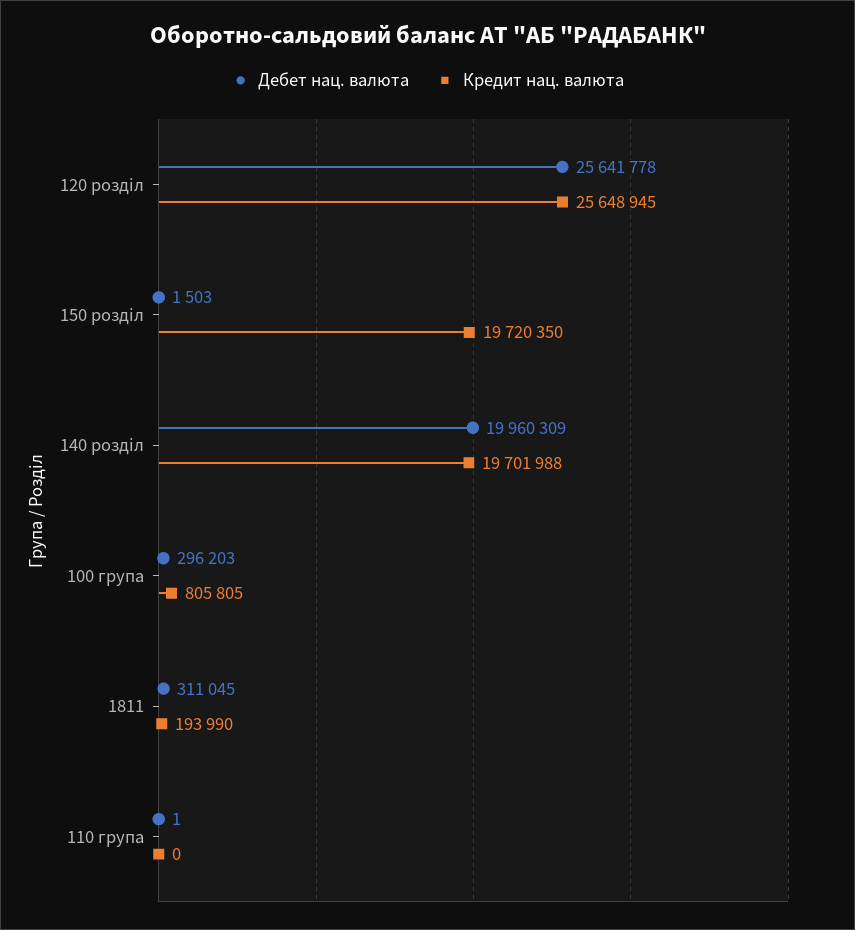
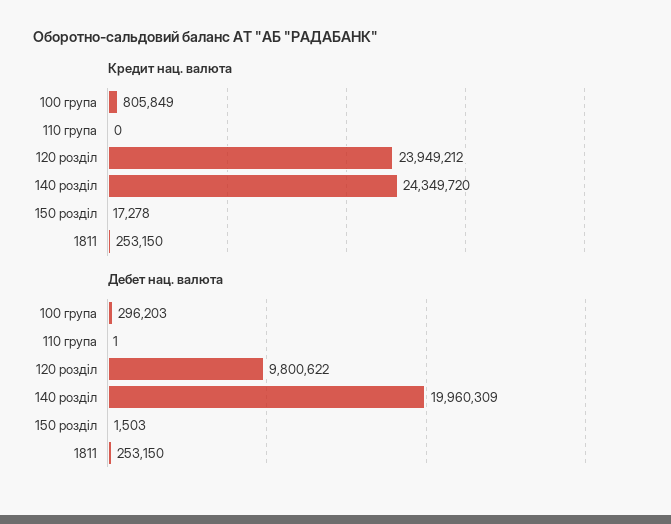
Дебет нац. валюта, 120 розділ: 25641778 -> 9800622
Кредит нац. валюта, 120 розділ: 25648945 -> 23949212
Кредит нац. валюта, 150 розділ: 19720350 -> 17278
Кредит нац. валюта, 140 розділ: 19701988 -> 24349720
Кредит нац. валюта, 100 група: 805805 -> 805849
Дебет нац. валюта, 1811: 311045 -> 253150
Кредит нац. валюта, 1811: 193990 -> 253150

